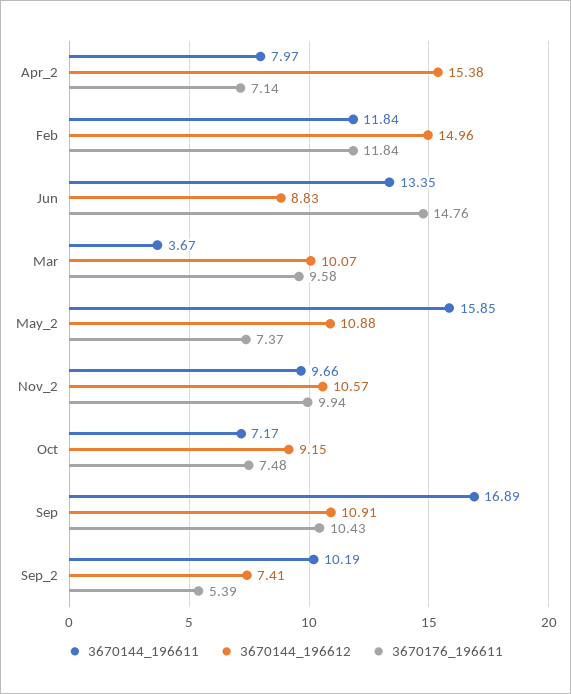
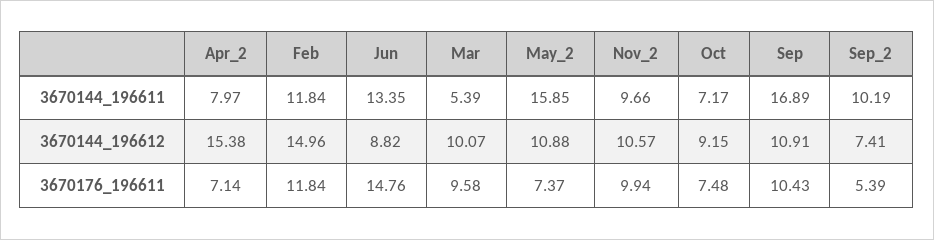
3670144_196612, Jun: 8.83 -> 8.82
3670144_196611, Mar: 3.67 -> 5.39

